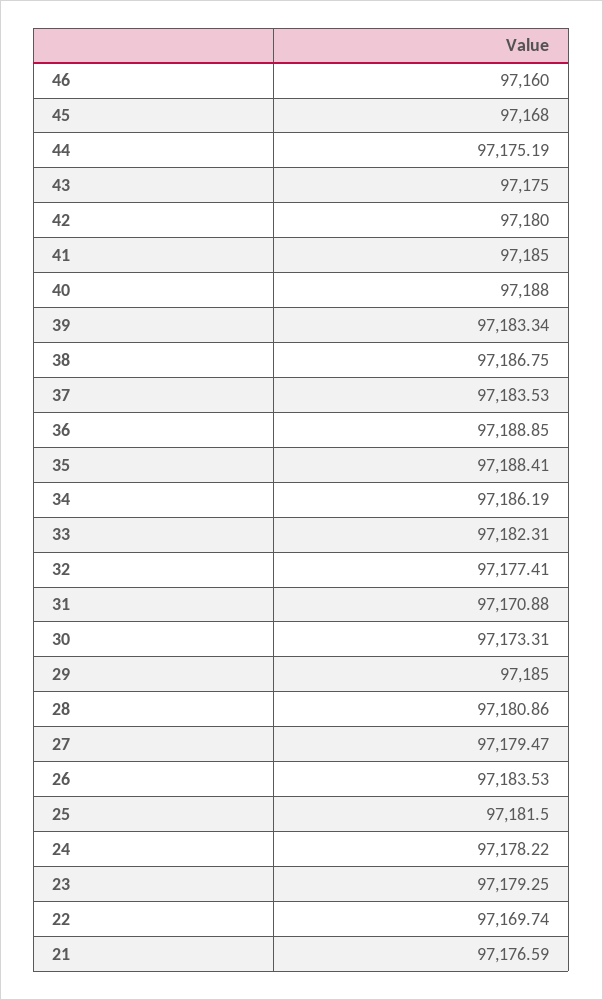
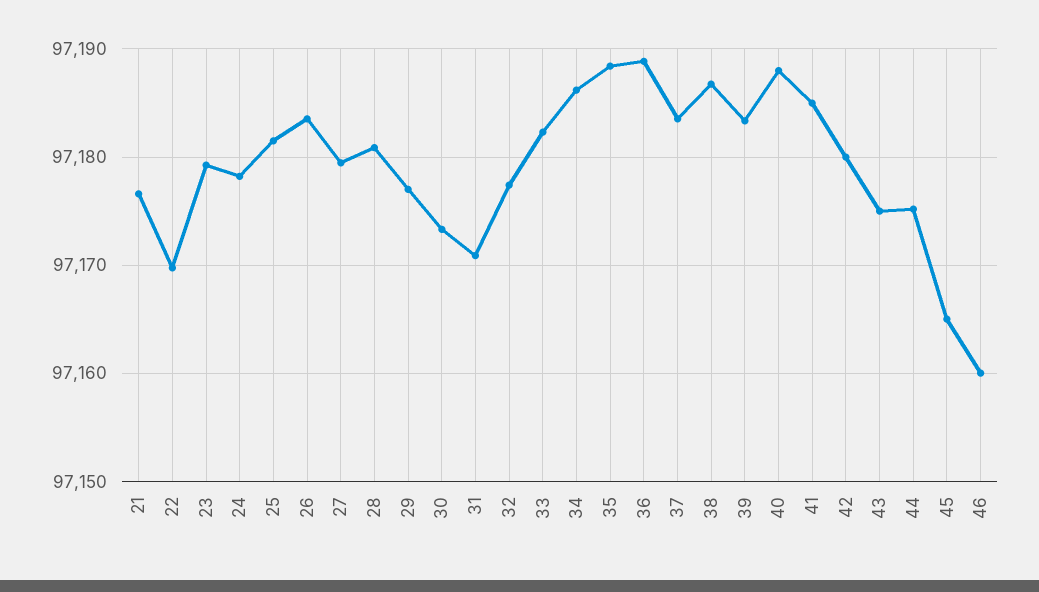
45: 97168 -> 97165
29: 97185 -> 97177

